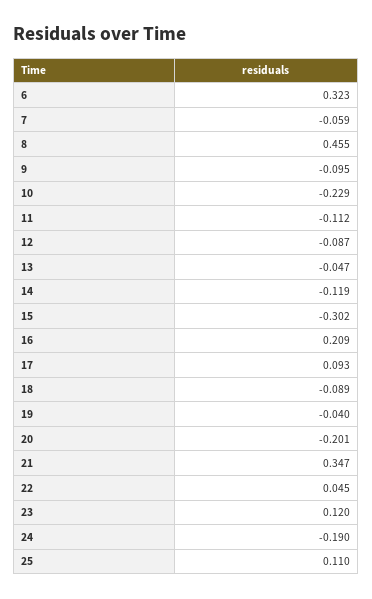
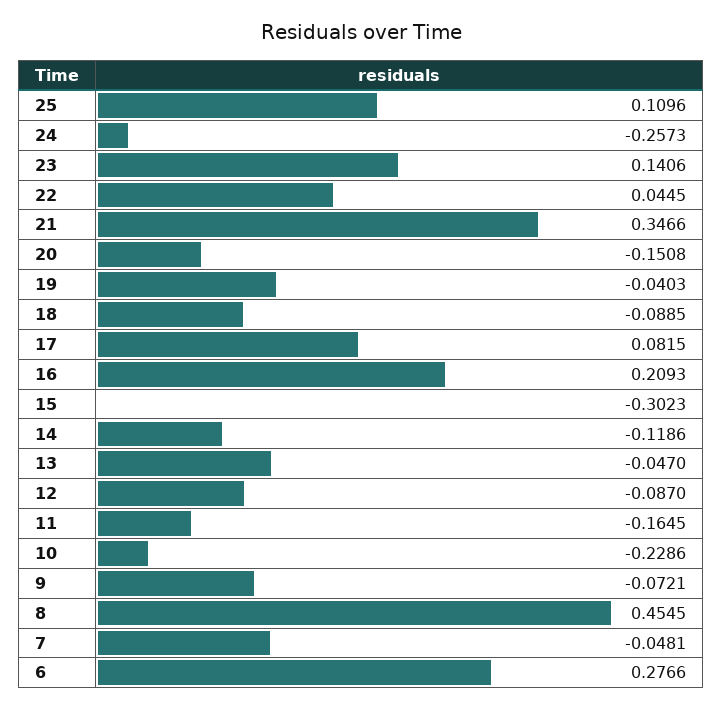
6: 0.323 -> 0.2766
7: -0.059 -> -0.0481
9: -0.095 -> -0.0721
11: -0.112 -> -0.1645
17: 0.093 -> 0.0815
20: -0.201 -> -0.1508
23: 0.12 -> 0.1406
24: -0.19 -> -0.2573

